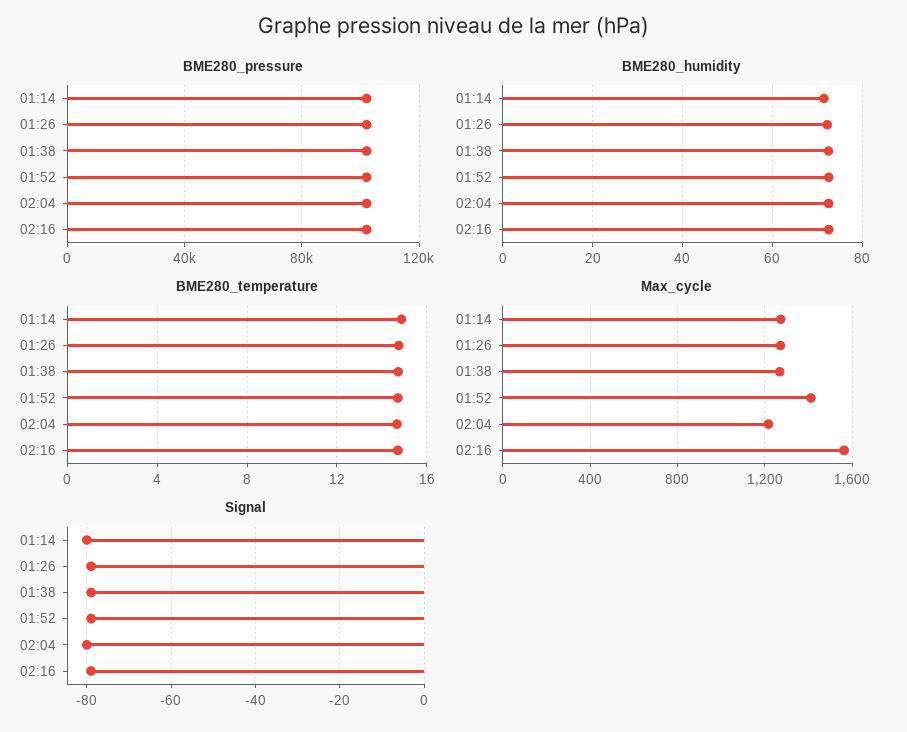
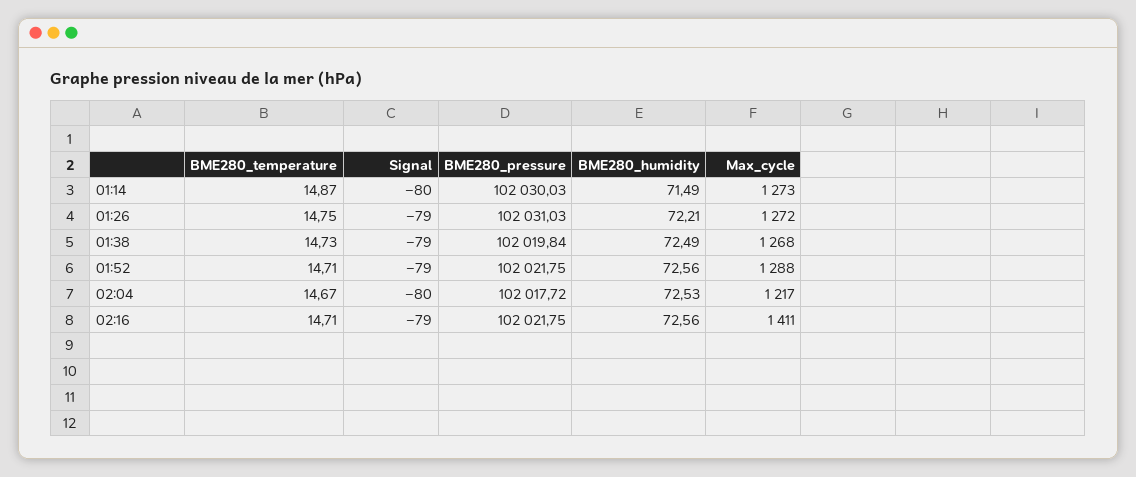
Max_cycle, 01:52: 1400 -> 1288
Max_cycle, 02:16: 1550 -> 1411

